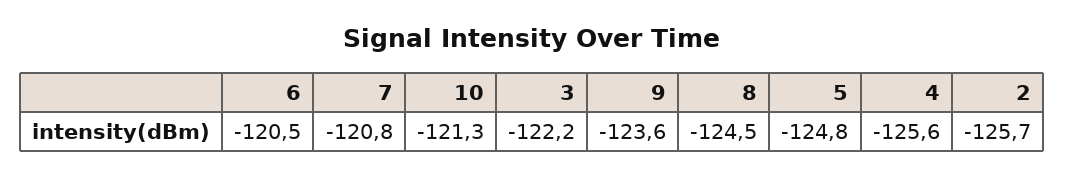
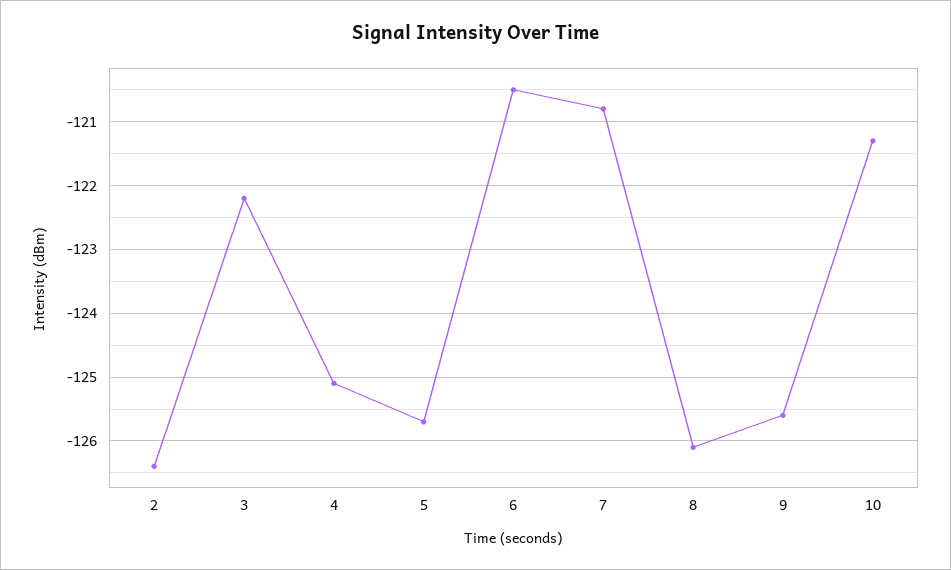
9: -123.6 -> -125.6
8: -124.5 -> -126.1
5: -124.8 -> -125.7
4: -125.6 -> -125.1
2: -125.7 -> -126.4

